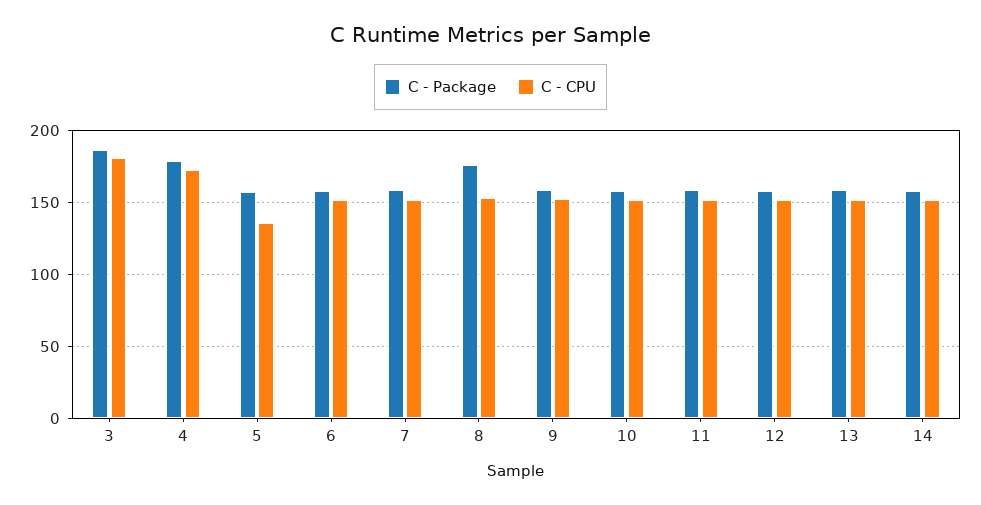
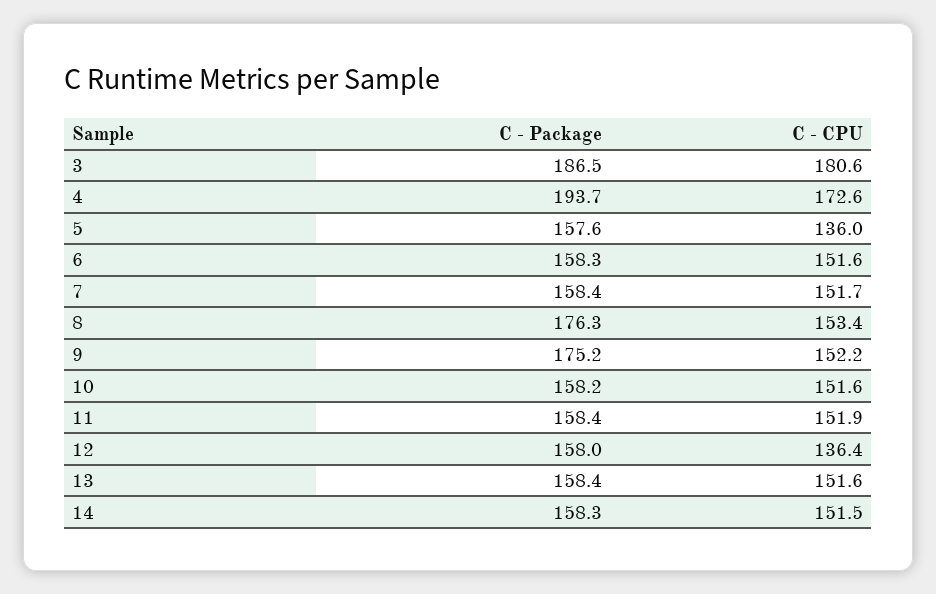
C - Package, 4: 180 -> 193.7
C - Package, 9: 160 -> 175.2
C - CPU, 12: 150 -> 136.4

